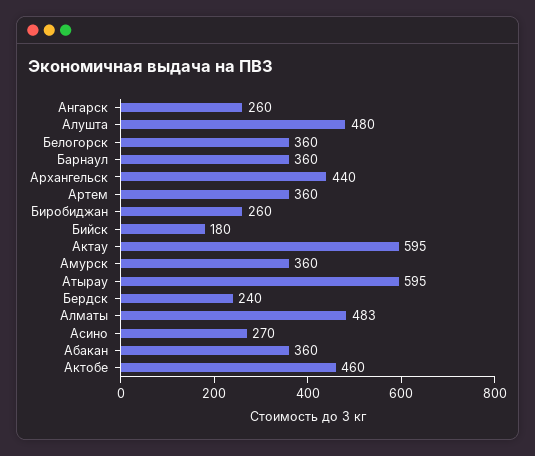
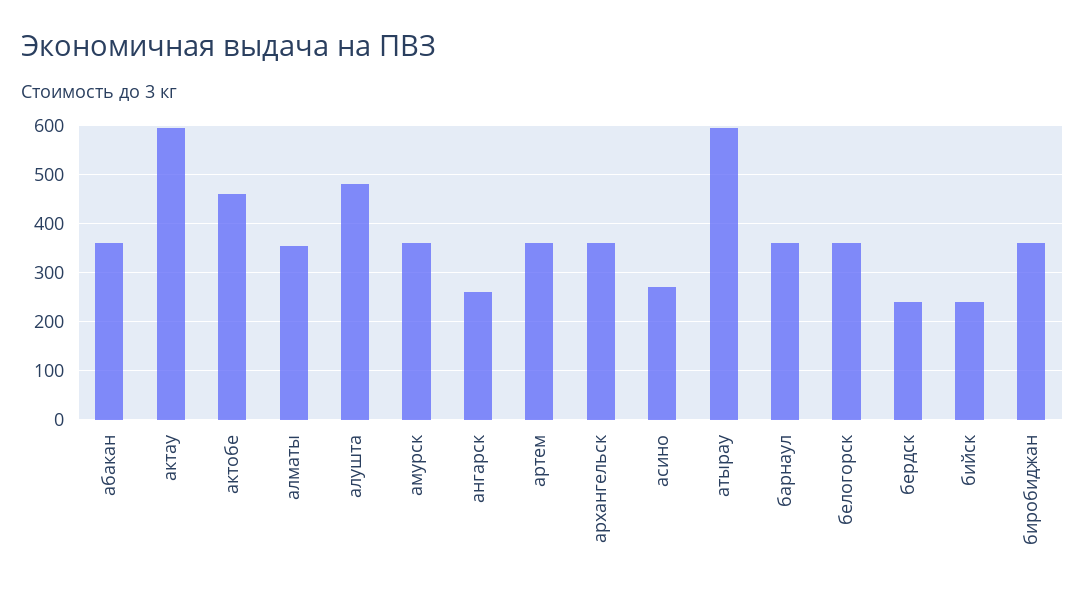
Архангельск: 440 -> 360
Биробиджан: 260 -> 360
Бийск: 180 -> 240
Алматы: 483 -> 360

